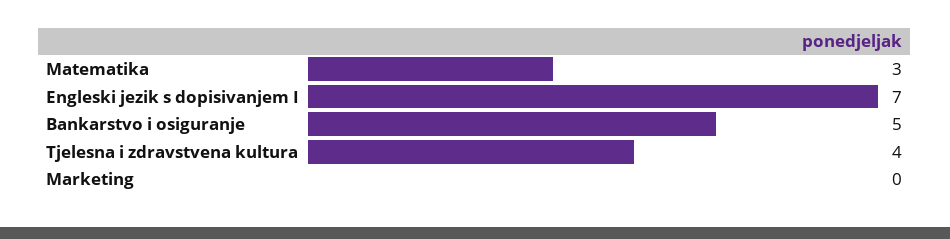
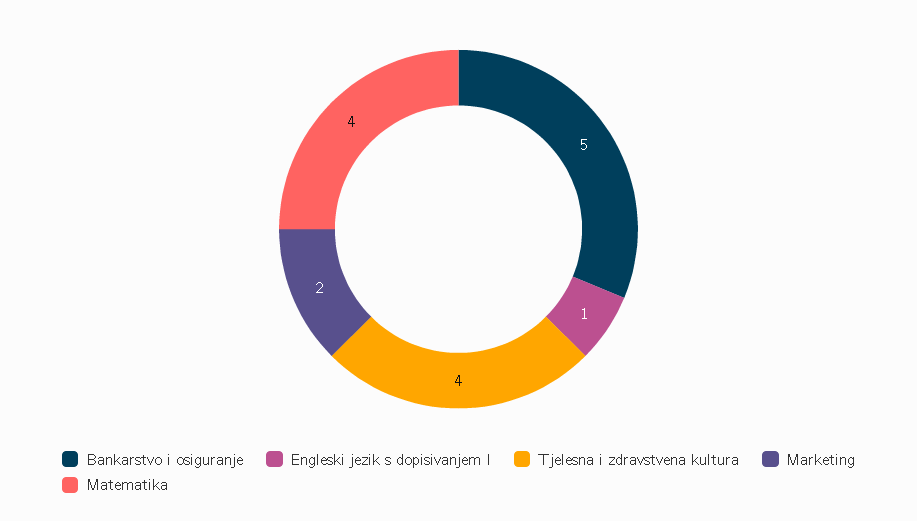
Matematika: 3 -> 4
Engleski jezik s dopisivanjem I: 7 -> 1
Marketing: 0 -> 2

